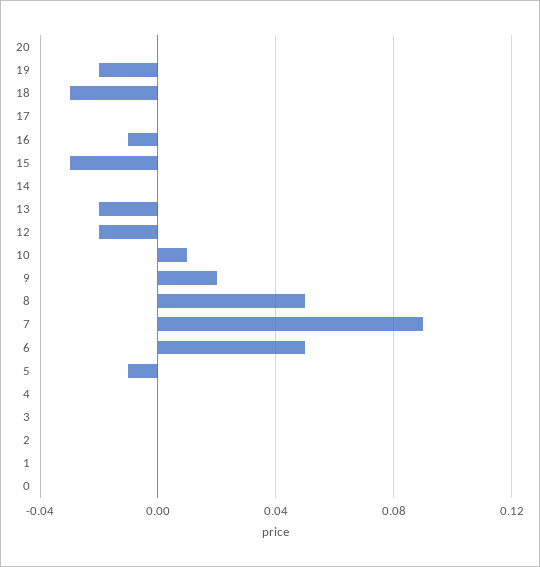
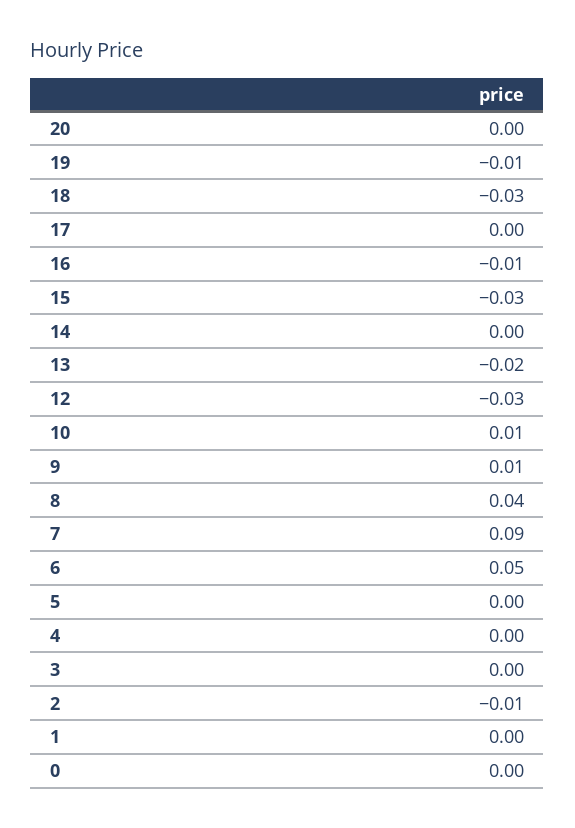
19: -0.02 -> -0.01
12: -0.02 -> -0.03
9: 0.02 -> 0.01
8: 0.05 -> 0.04
5: -0.01 -> 0
2: 0 -> -0.01

